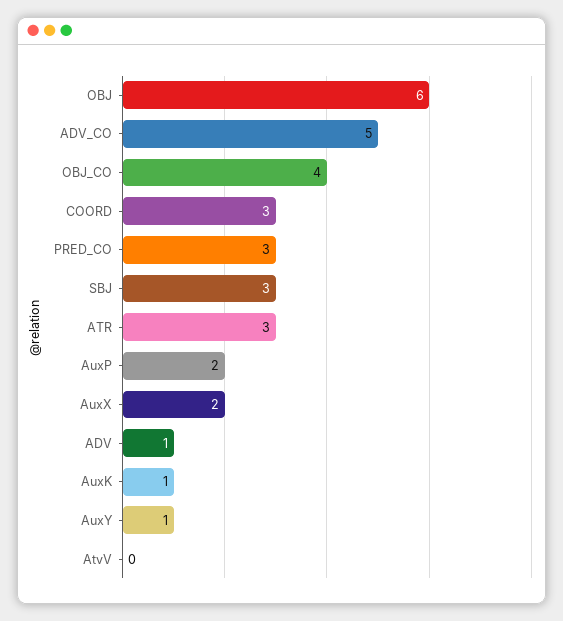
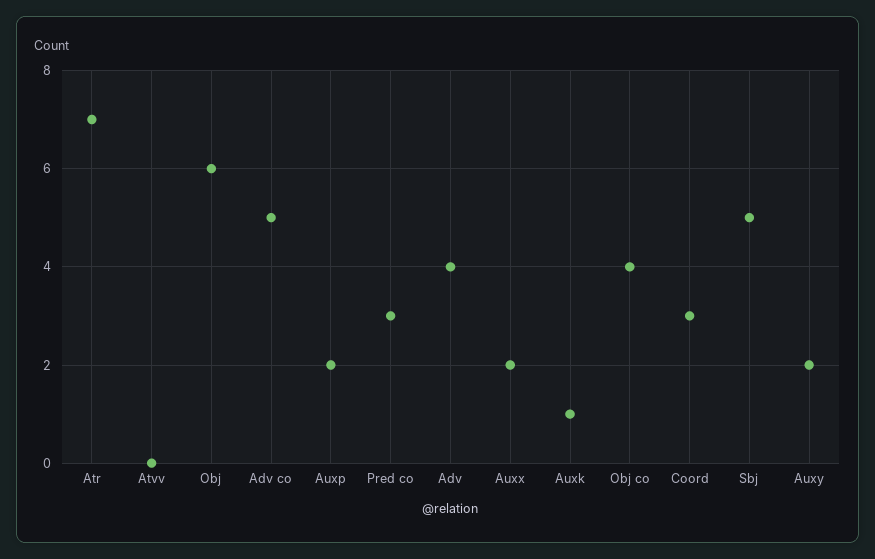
SBJ: 3 -> 5
ATR: 3 -> 7
ADV: 1 -> 4
AuxY: 1 -> 2

